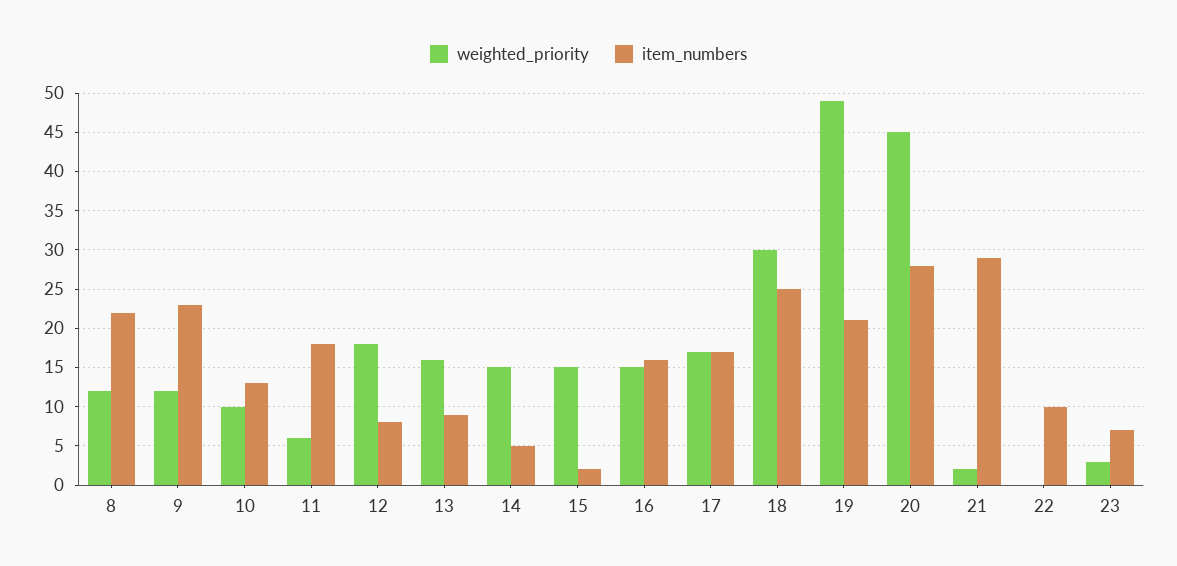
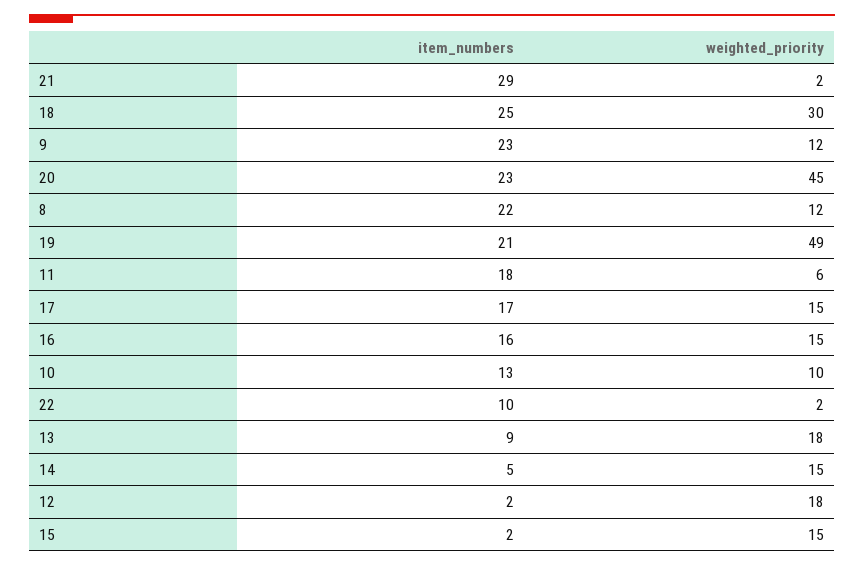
item_numbers, 12: 8 -> 2
weighted_priority, 13: 16 -> 18
weighted_priority, 17: 17 -> 15
item_numbers, 20: 28 -> 23
weighted_priority, 22: 0 -> 2
weighted_priority, 23: 3 -> none
item_numbers, 23: 7 -> none

